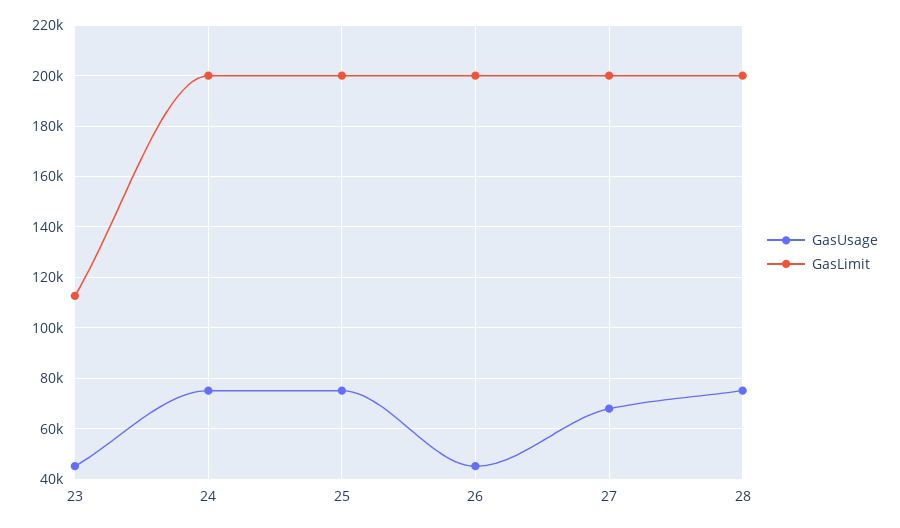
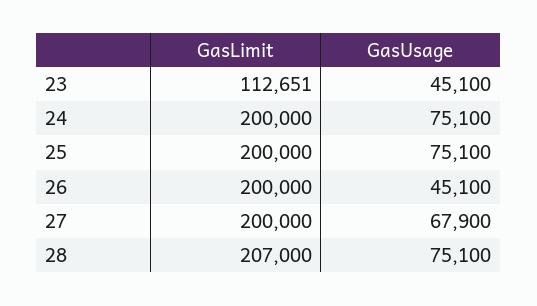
GasLimit, 28: 200000 -> 207000

